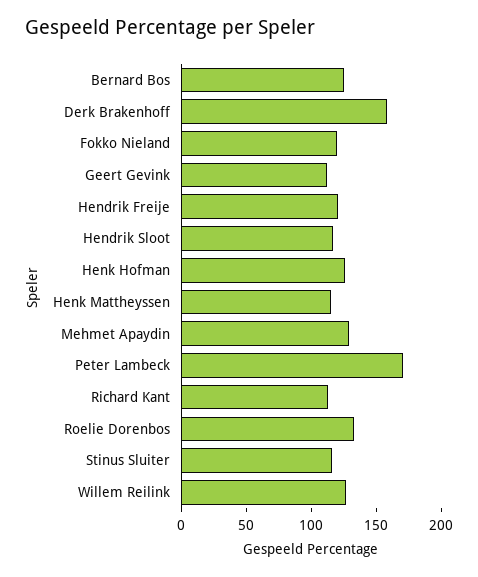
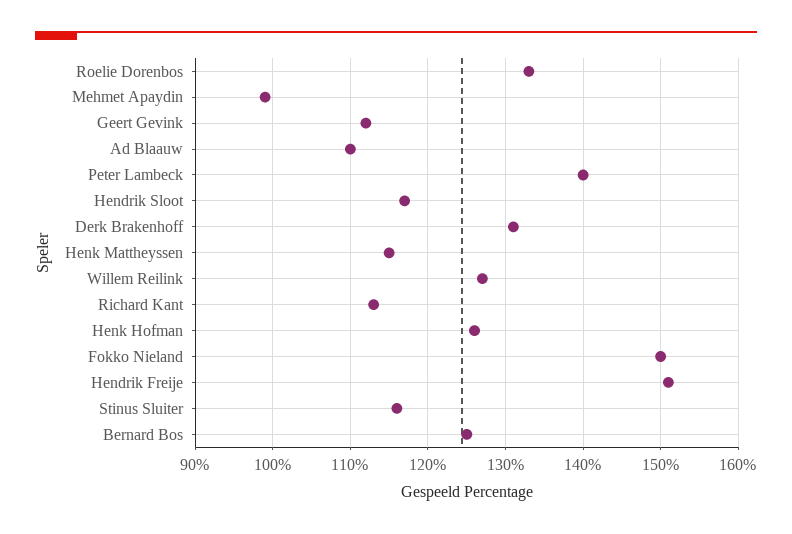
Derk Brakenhoff: 160 -> 131
Fokko Nieland: 120 -> 150
Hendrik Freije: 120 -> 151
Mehmet Apaydin: 130 -> 99
Peter Lambeck: 170 -> 140
Ad Blaauw: none -> 110

